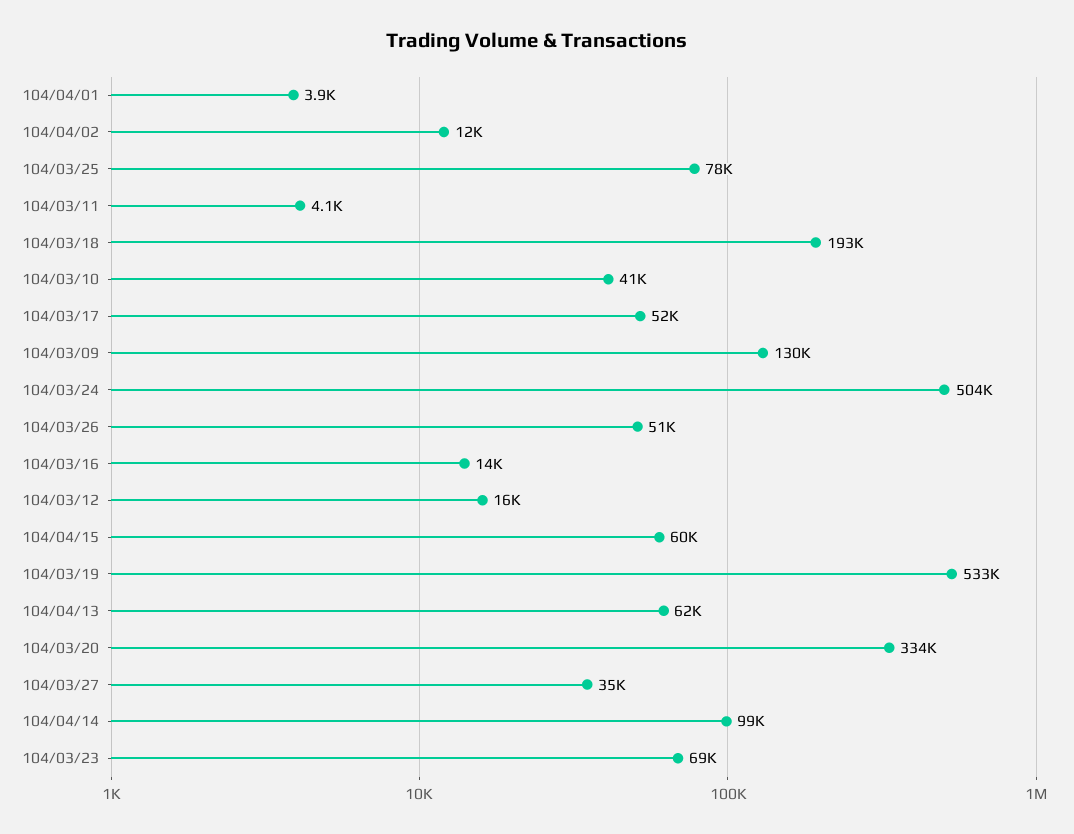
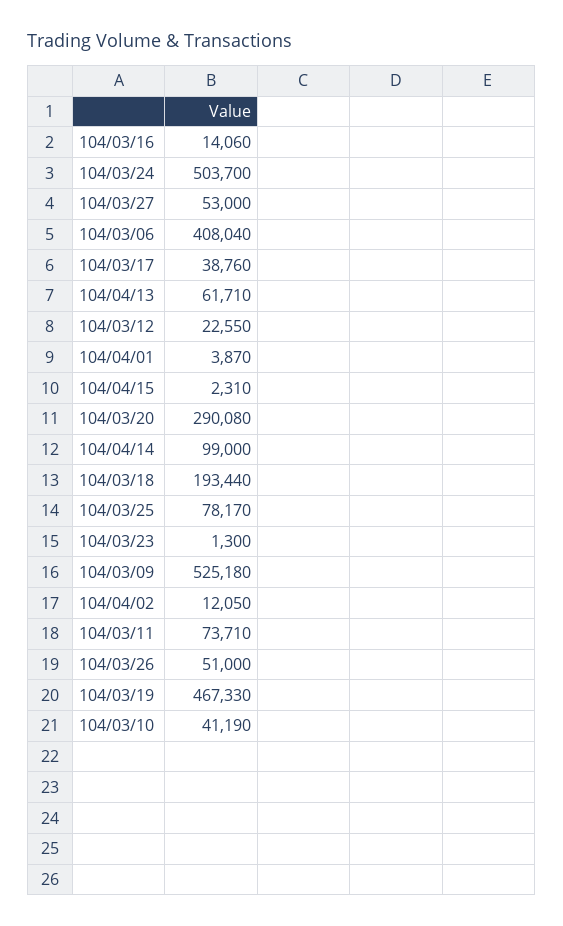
104/03/11: 4100 -> 73710
104/03/17: 52000 -> 38760
104/03/09: 130000 -> 525180
104/03/12: 16000 -> 22550
104/04/15: 60000 -> 2310
104/03/19: 533000 -> 467330
104/03/20: 334000 -> 290080
104/03/27: 35000 -> 53000
104/03/23: 69000 -> 1300
104/03/06: none -> 408040

